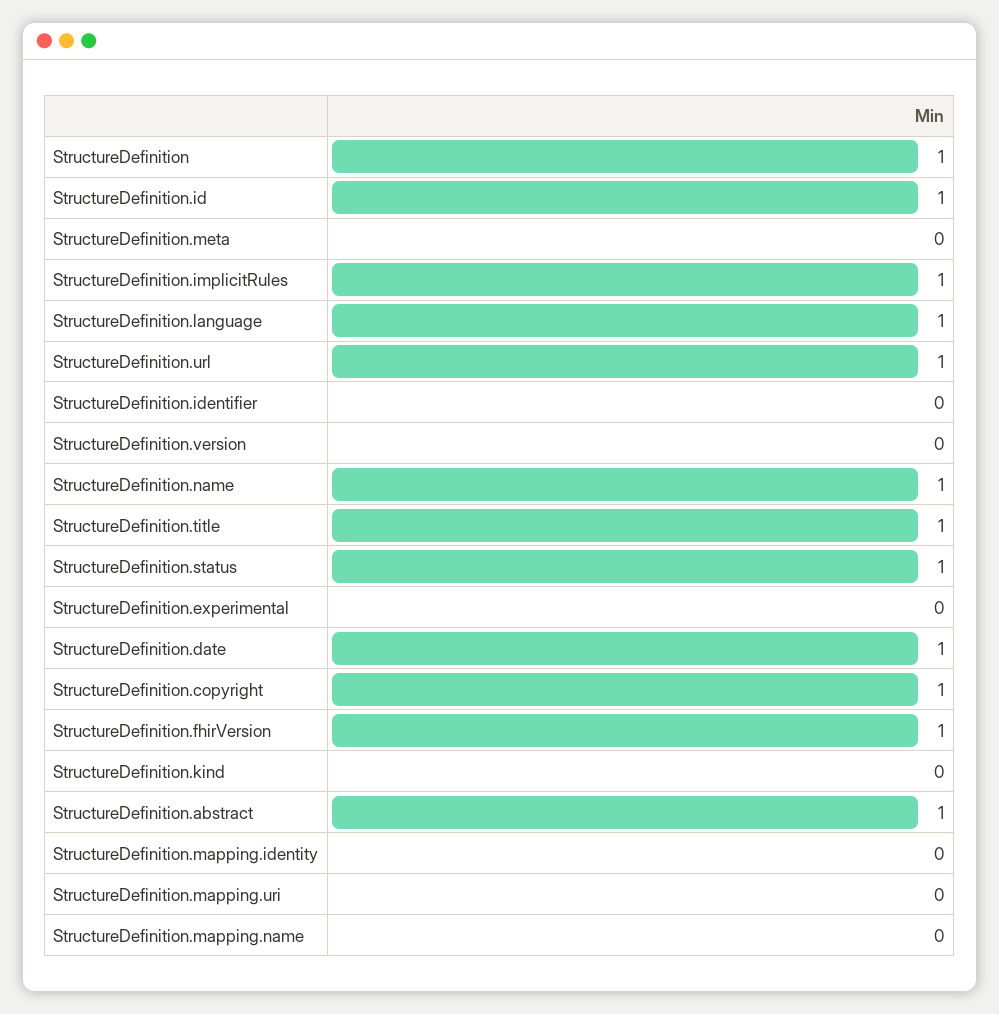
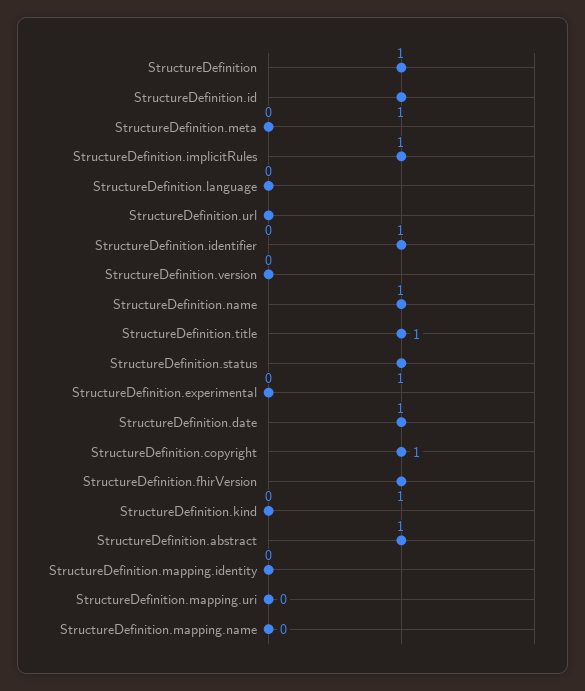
StructureDefinition.language: 1 -> 0
StructureDefinition.url: 1 -> 0
StructureDefinition.identifier: 0 -> 1

